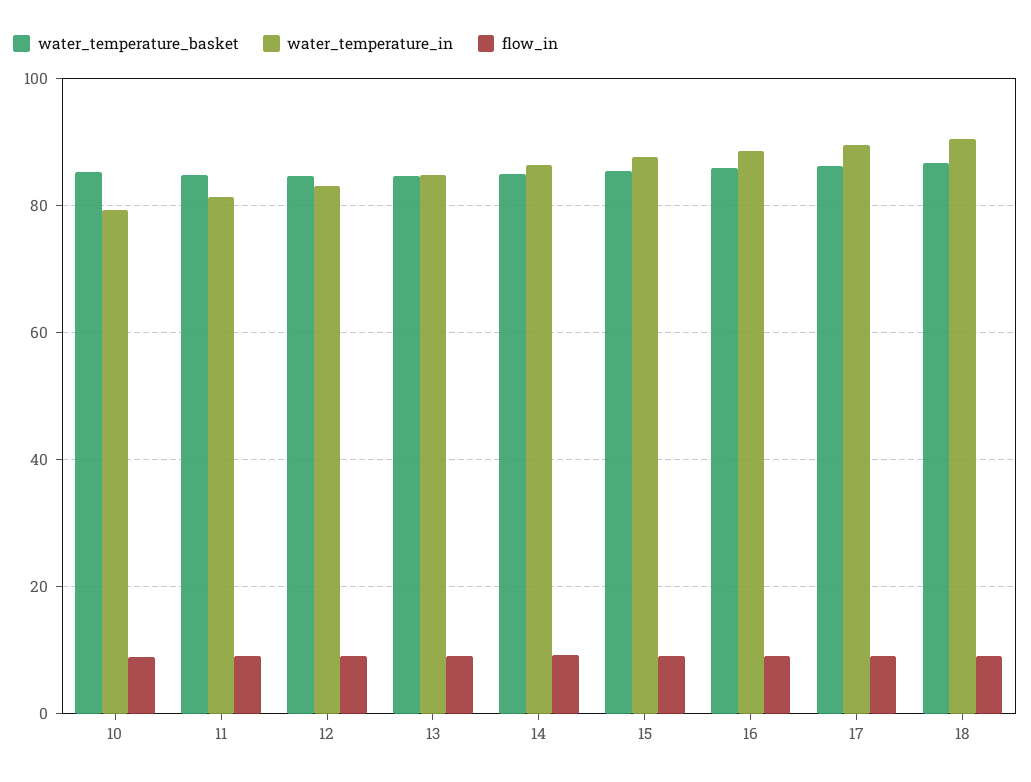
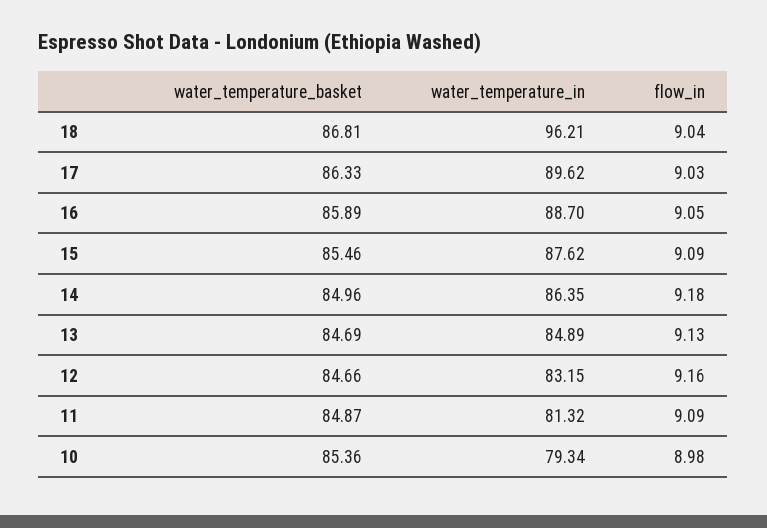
water_temperature_in, 18: 90 -> 96.21

